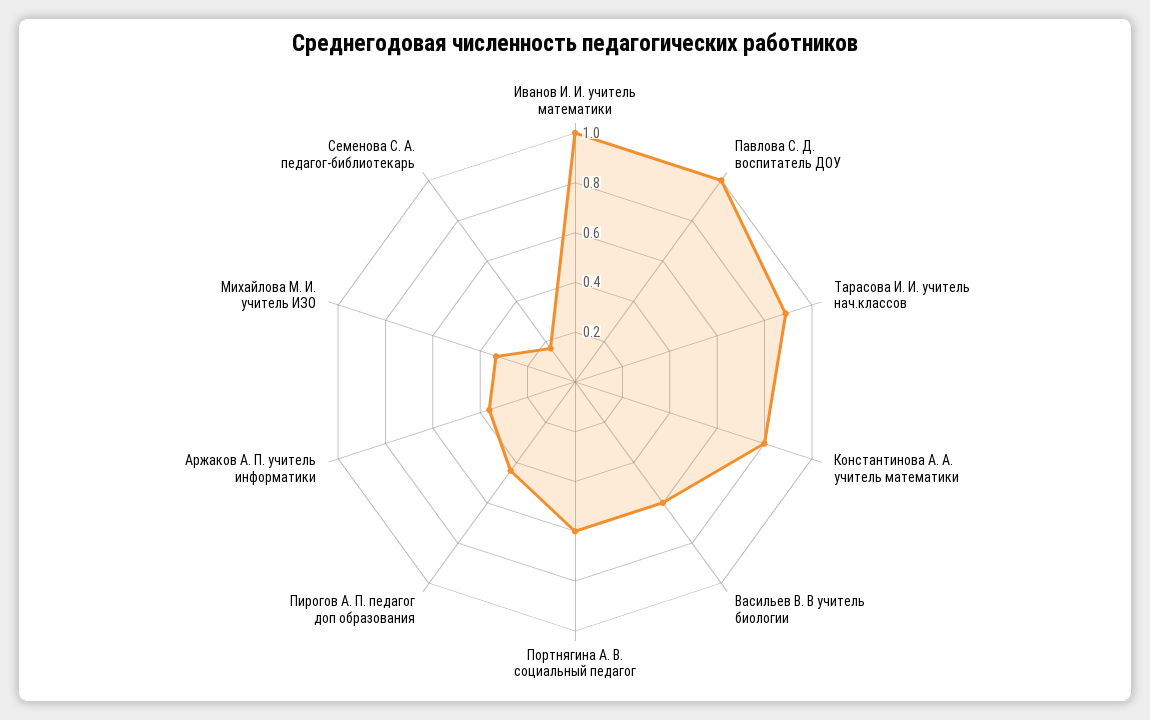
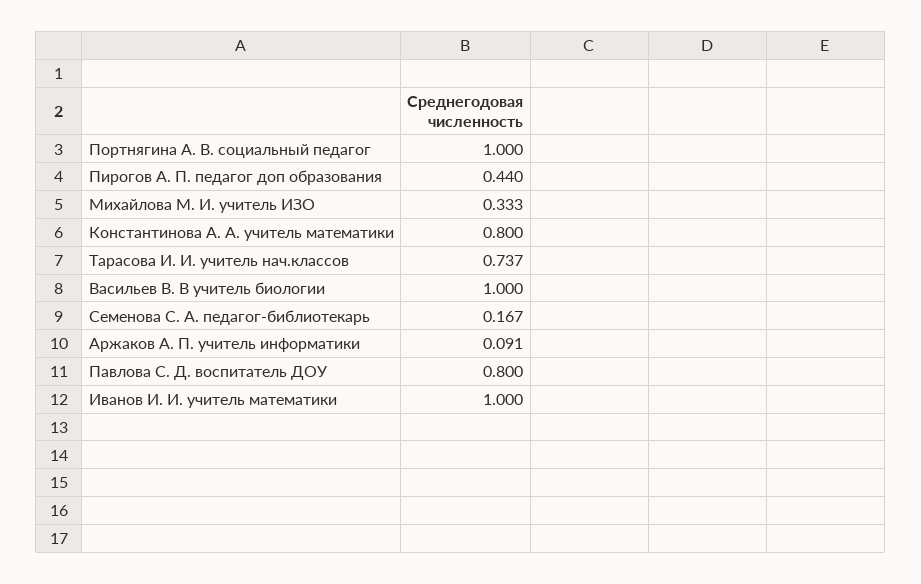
Павлова С. Д. воспитатель ДОУ: 1 -> 0.8
Тарасова И. И. учитель нач.классов: 0.9 -> 0.737
Васильев В. В учитель биологии: 0.6 -> 1
Портнягина А. В. социальный педагог: 0.6 -> 1
Аржаков А. П. учитель информатики: 0.35 -> 0.091

